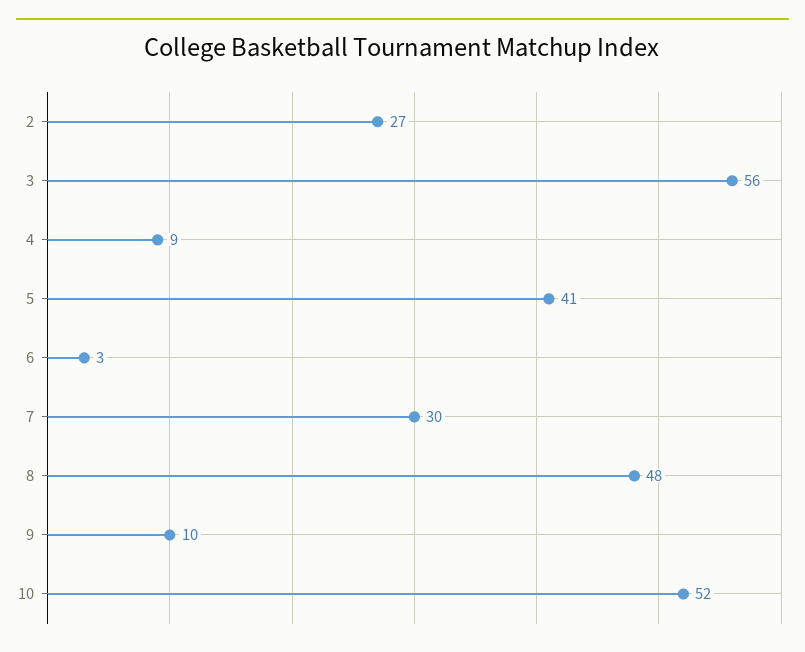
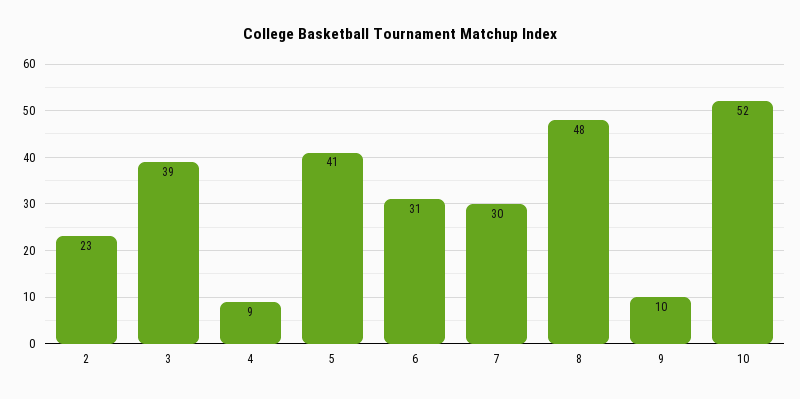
2: 27 -> 23
3: 56 -> 39
6: 3 -> 31

